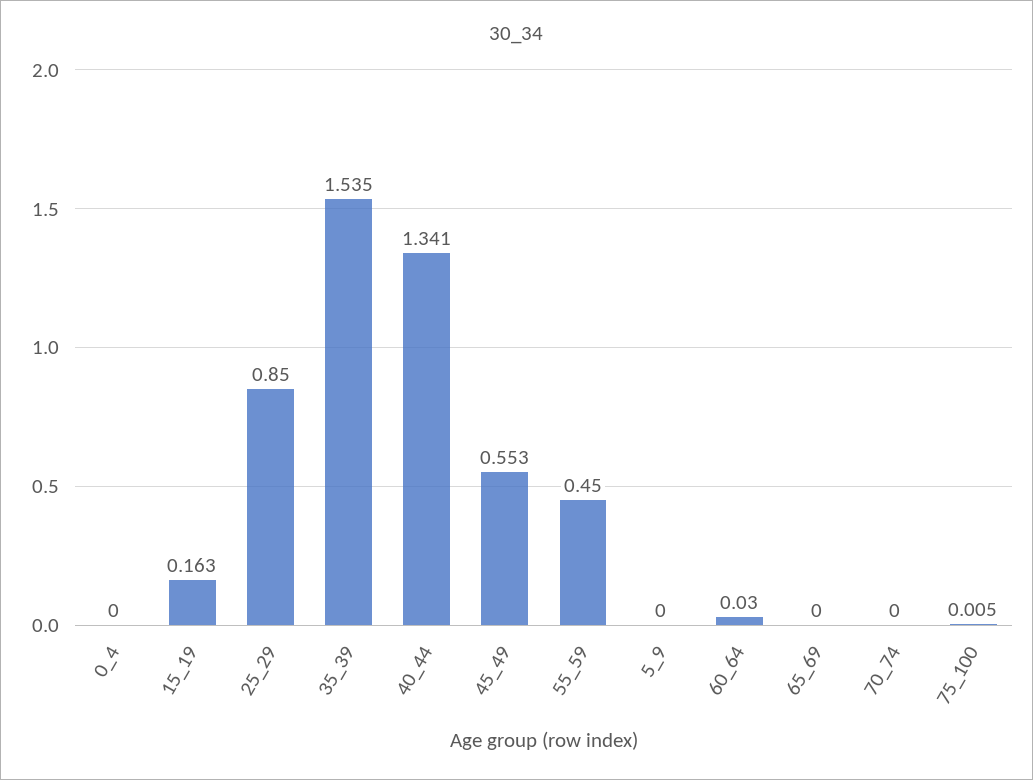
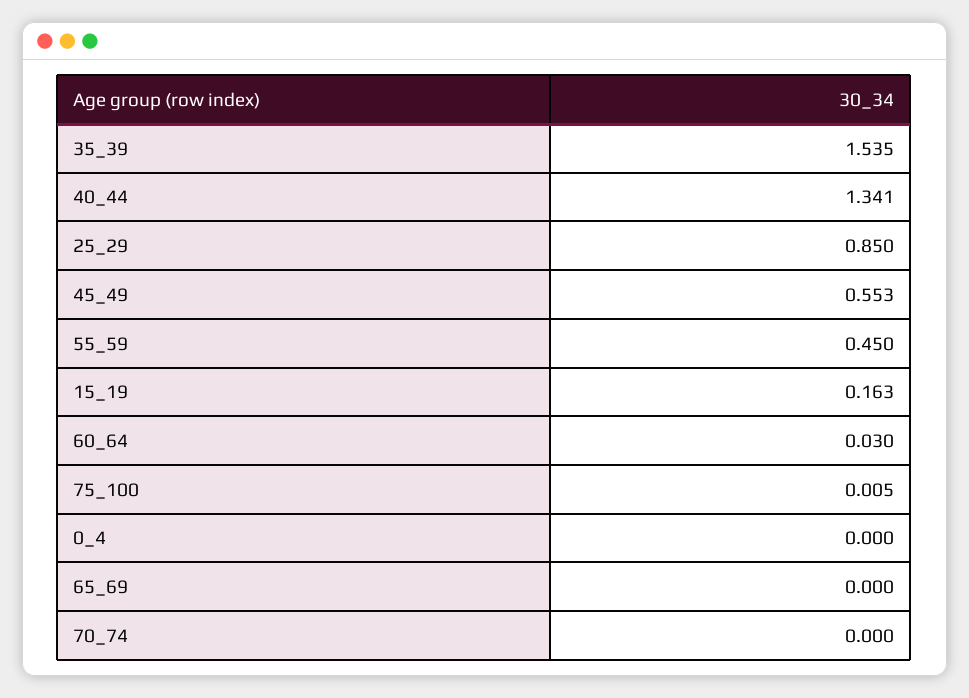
5_9: 0 -> none

